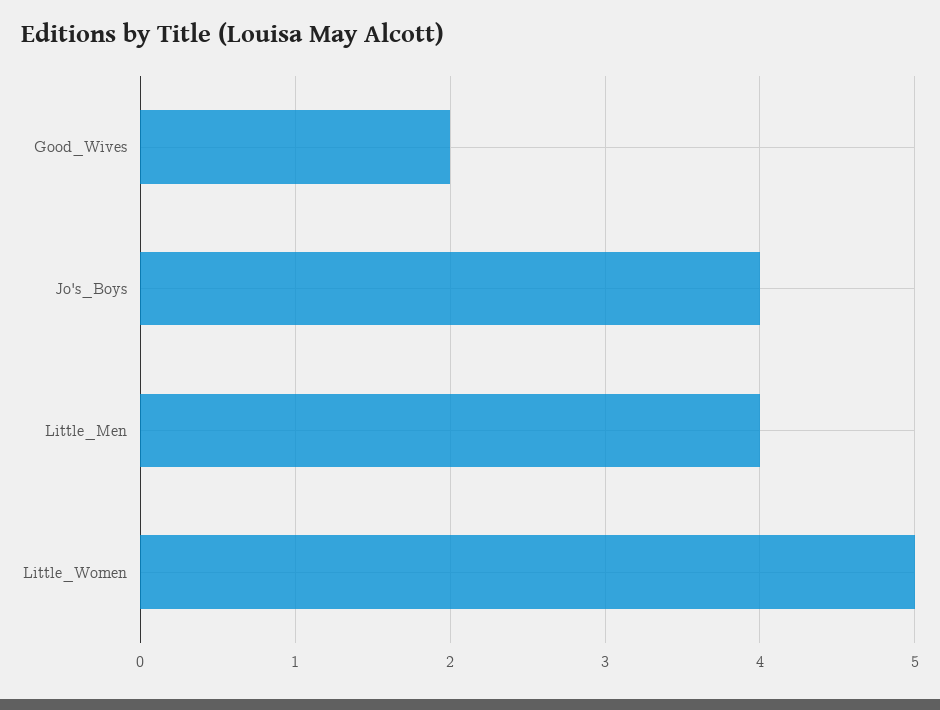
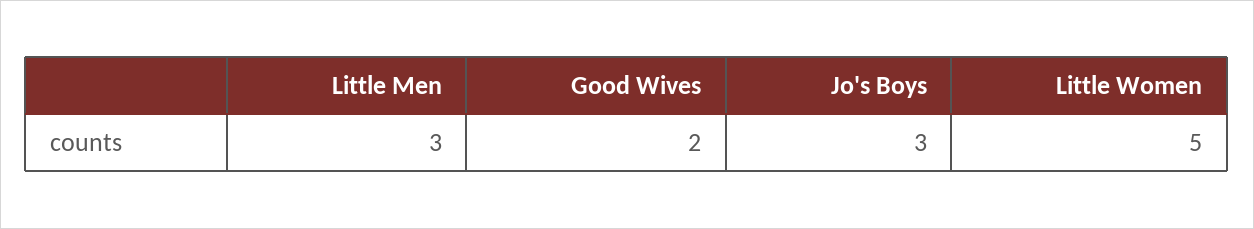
Jo's_Boys: 4 -> 3
Little_Men: 4 -> 3

